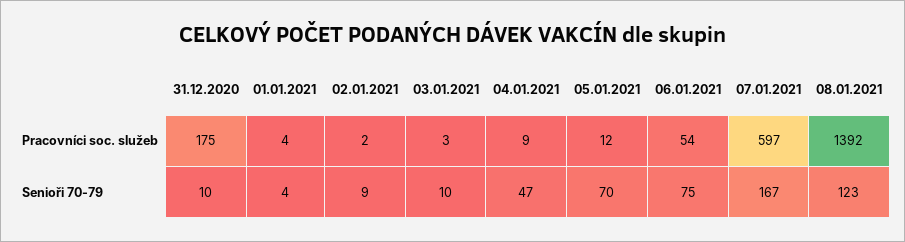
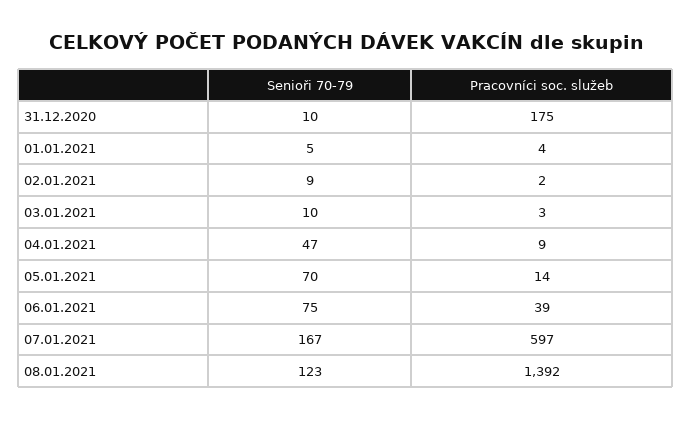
05.01.2021, Pracovníci soc. služeb: 12 -> 14
06.01.2021, Pracovníci soc. služeb: 54 -> 39
01.01.2021, Senioři 70-79: 4 -> 5

